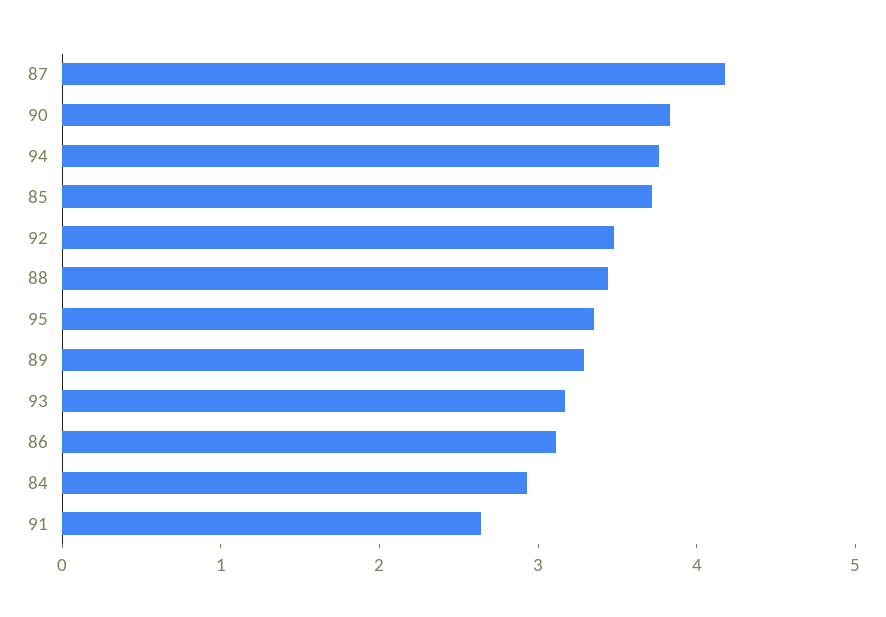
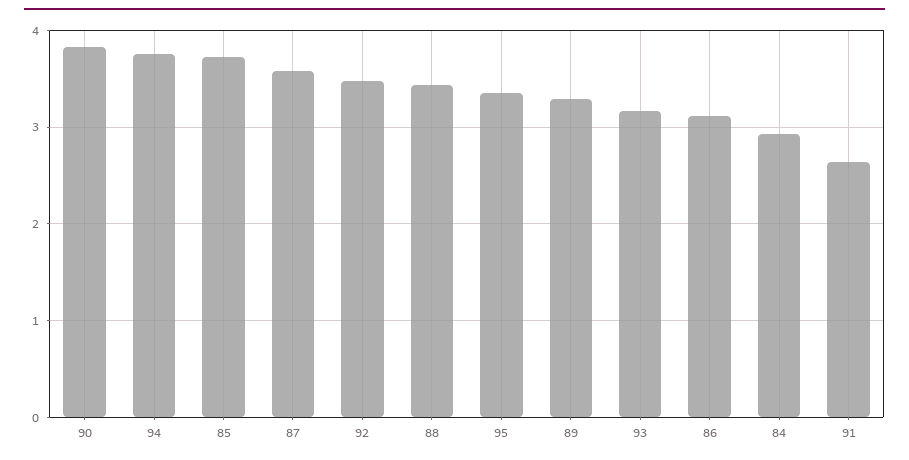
87: 4.2 -> 3.6

